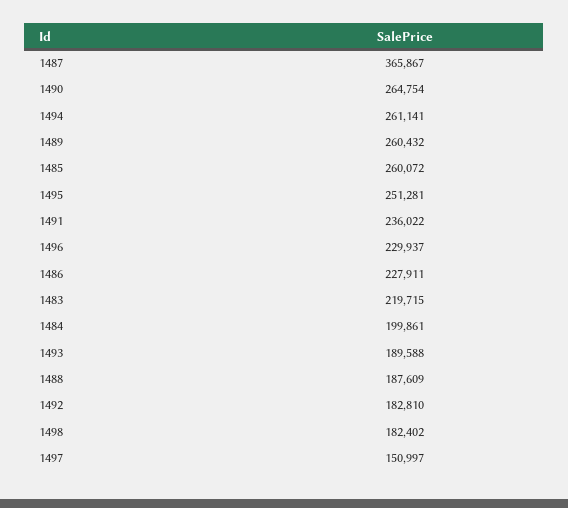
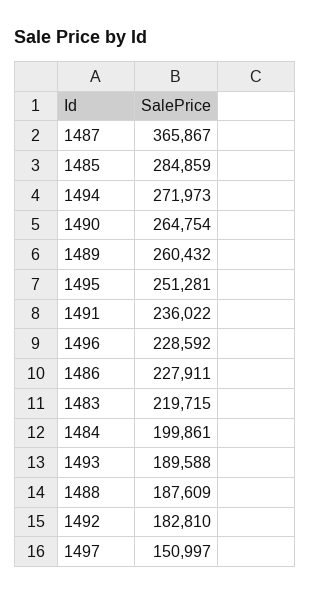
1494: 261141 -> 271973
1485: 260072 -> 284859
1496: 229937 -> 228592
1498: 182402 -> none

